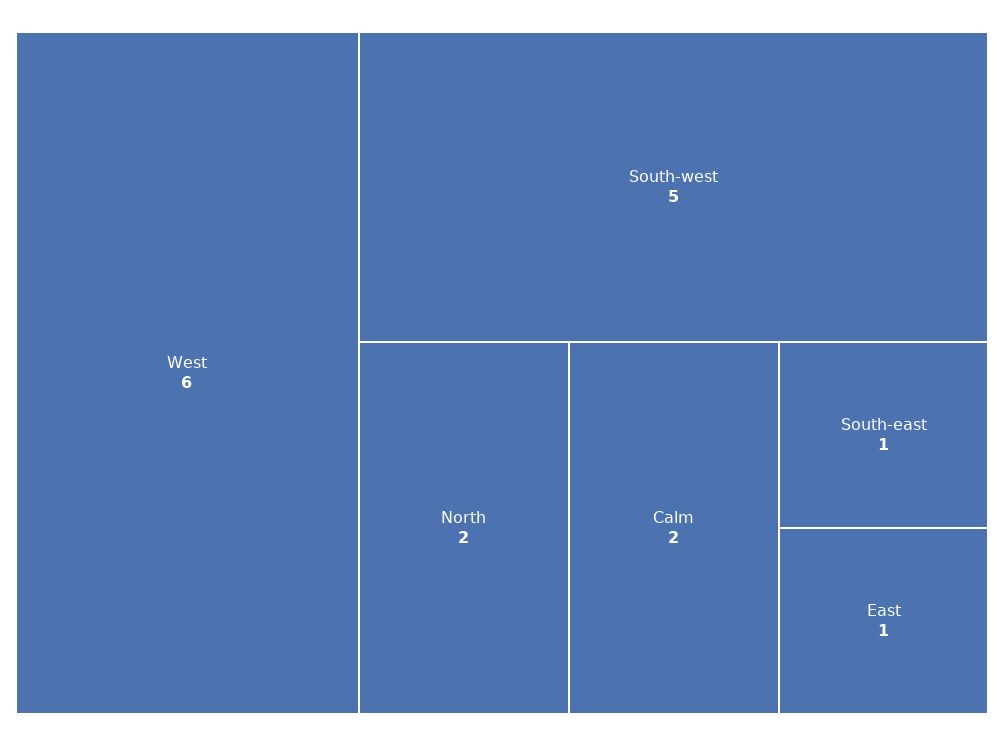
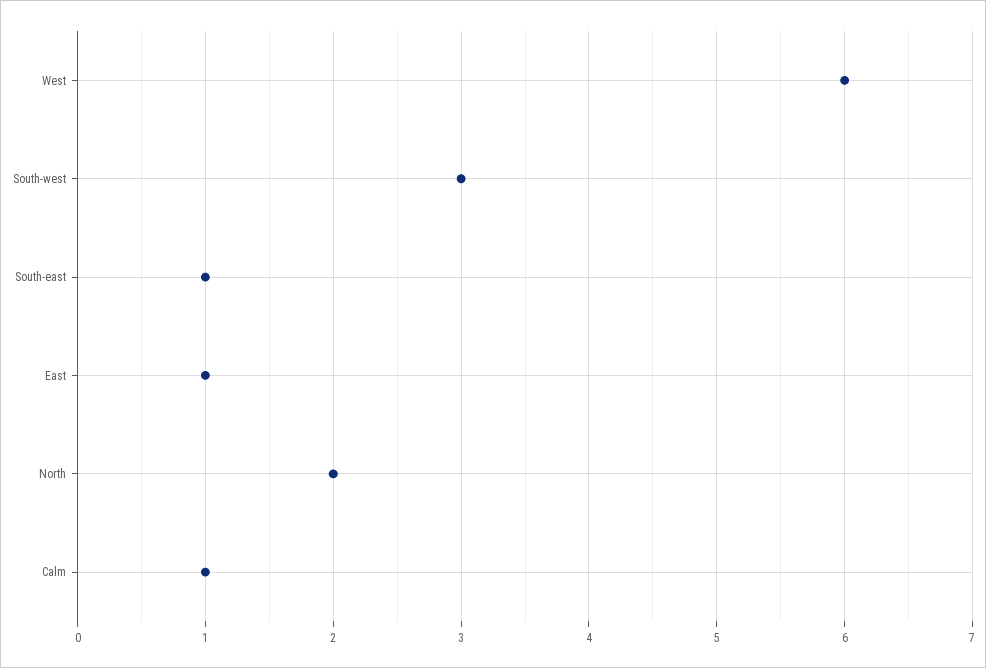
South-west: 5 -> 3
Calm: 2 -> 1

